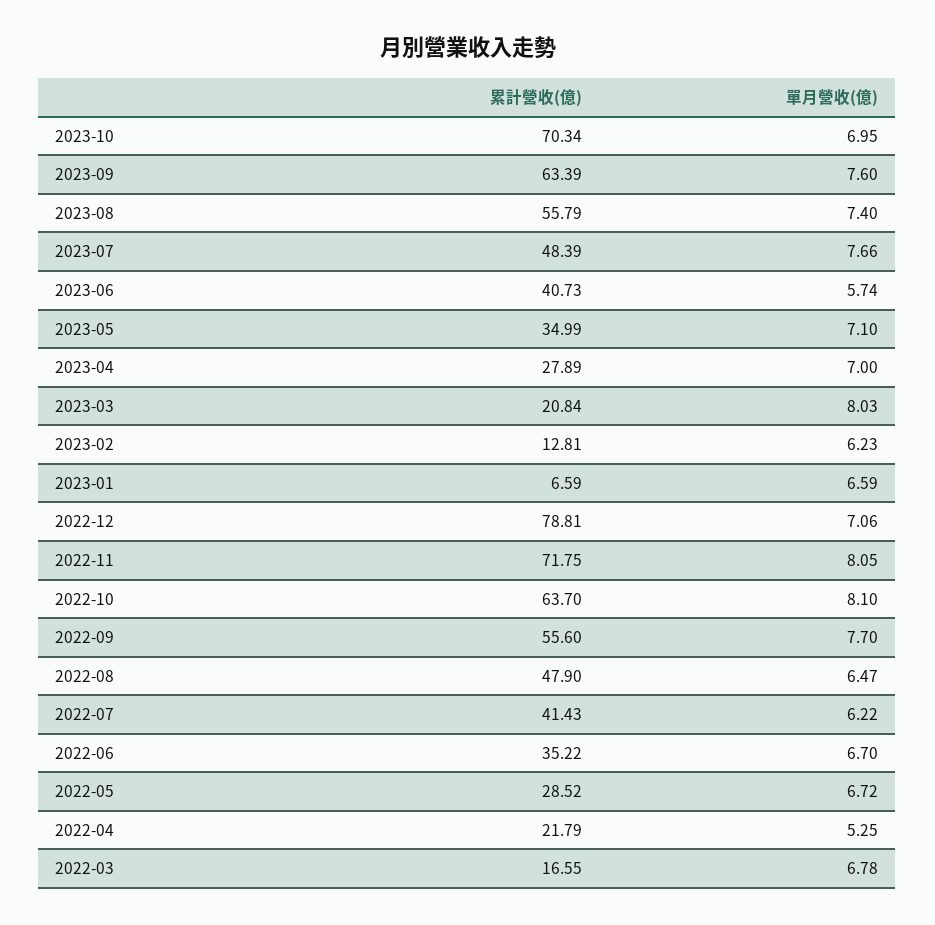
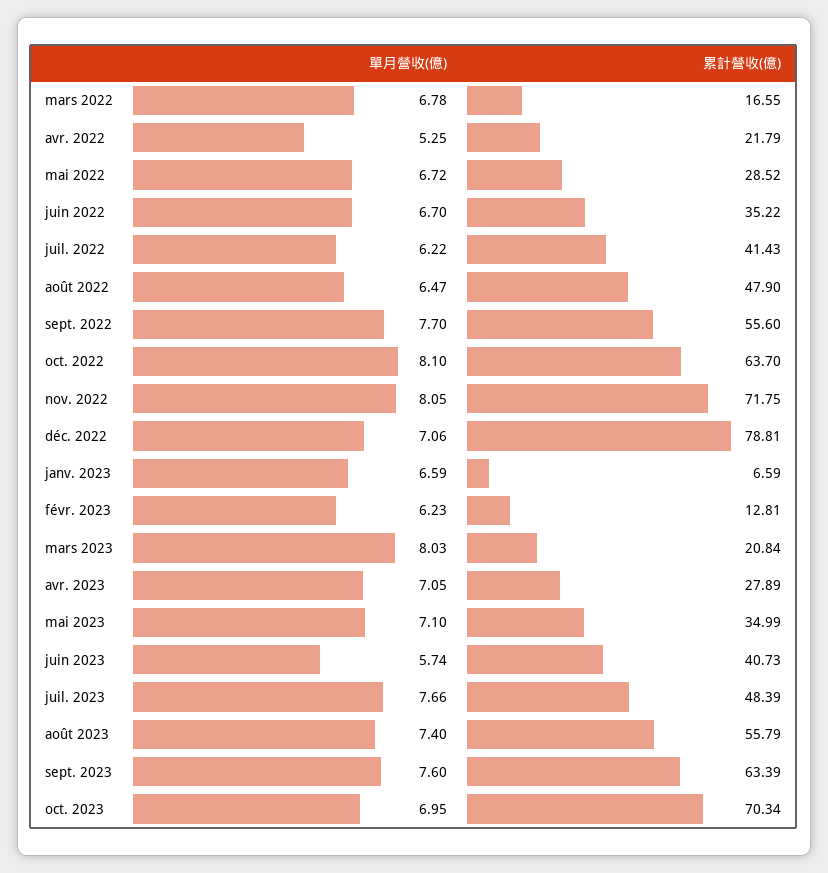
單月營收(億), 2023-04: 7 -> 7.05

